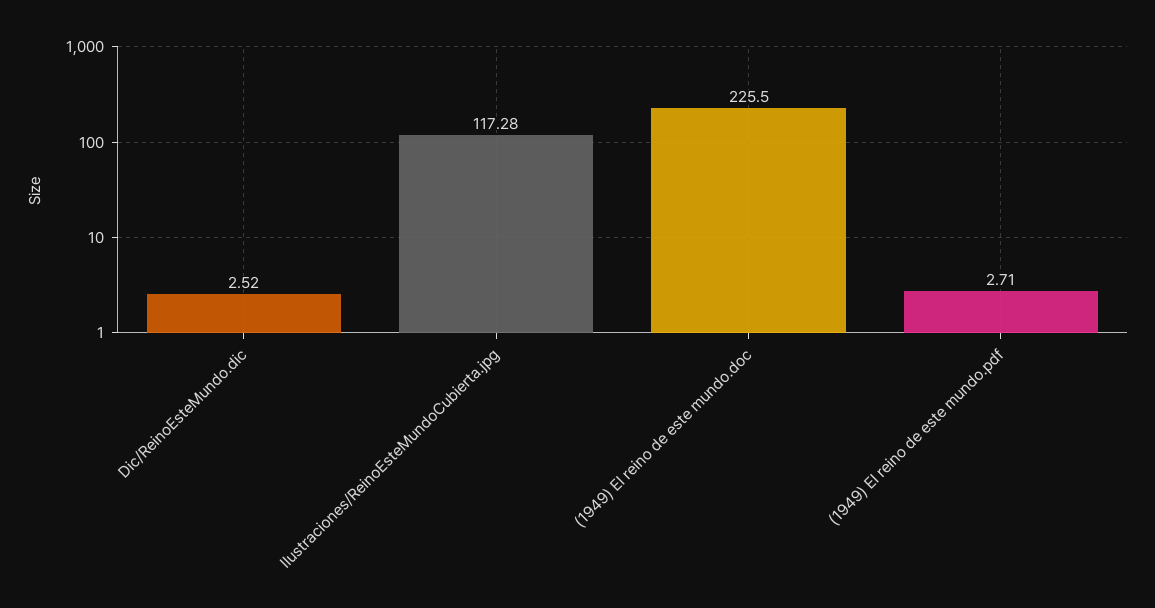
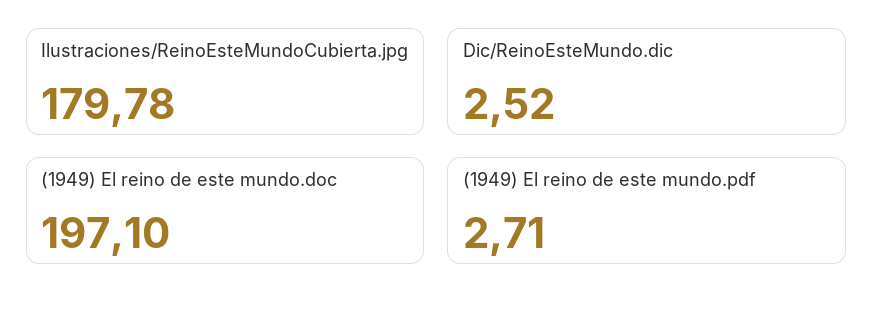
Ilustraciones/ReinoEsteMundoCubierta.jpg: 117.28 -> 179.78
(1949) El reino de este mundo.doc: 225.5 -> 197.1

